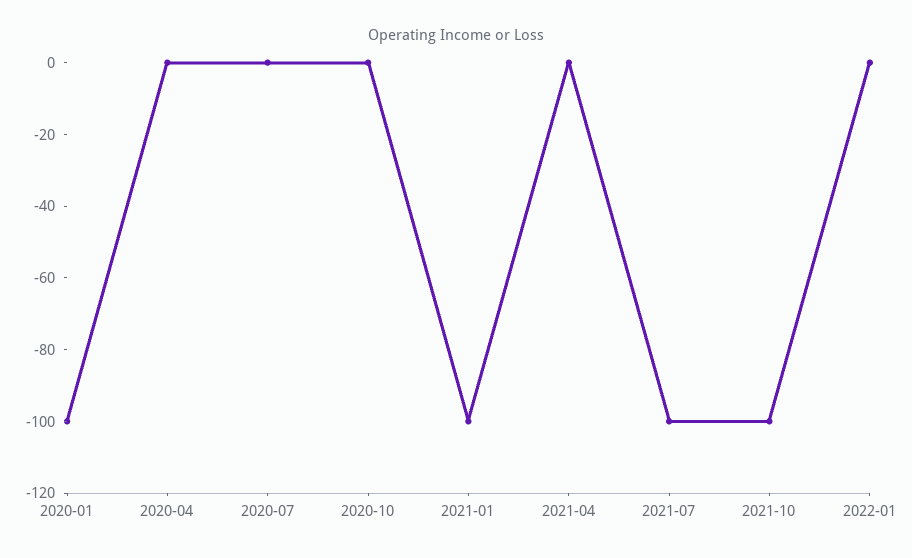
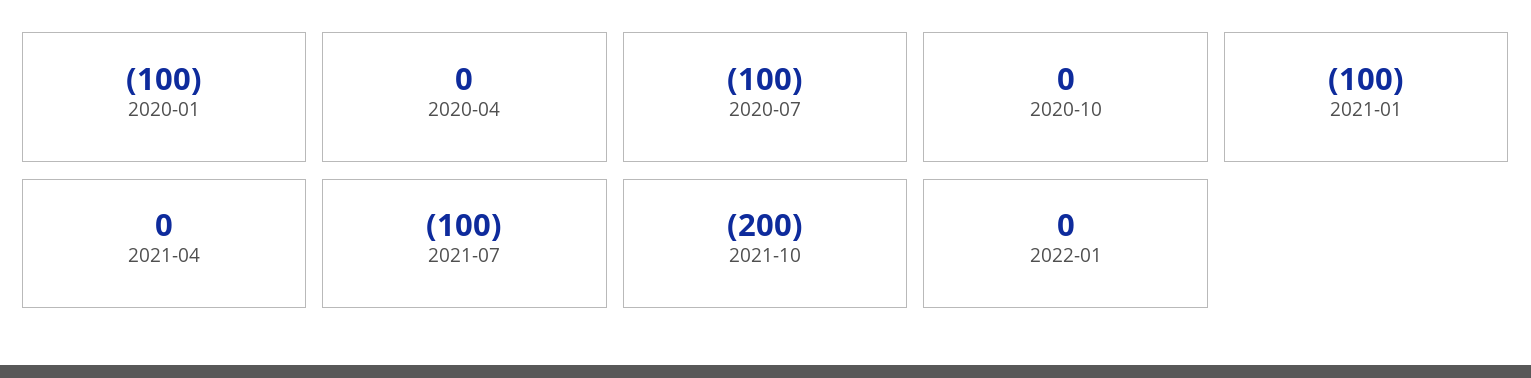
2020-07: 0 -> -100
2021-10: -100 -> -200

